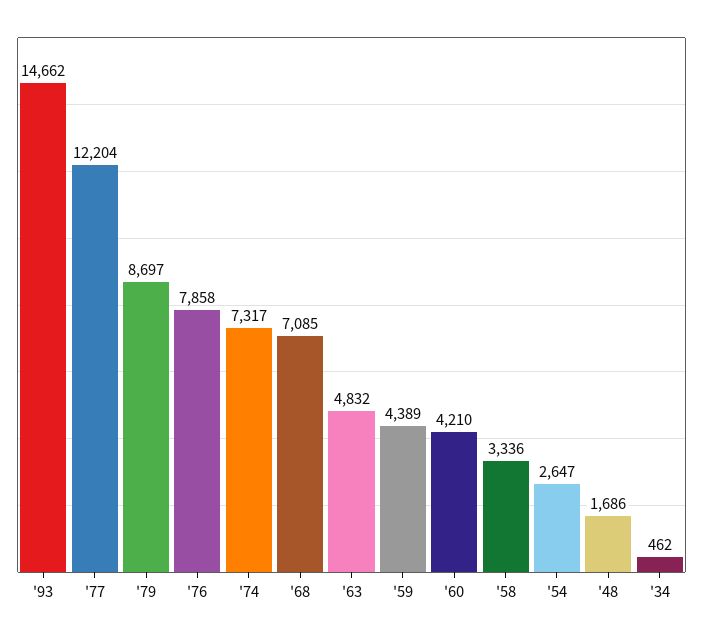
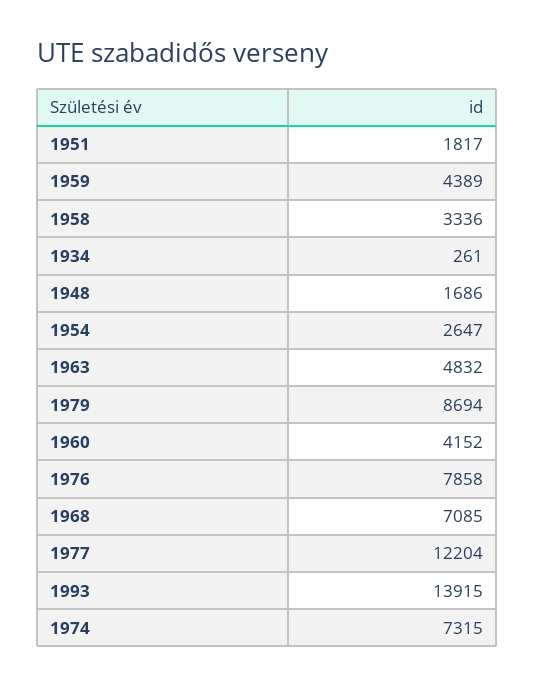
'93: 14662 -> 13915
'79: 8697 -> 8694
'74: 7317 -> 7315
'60: 4210 -> 4152
'34: 462 -> 261
1951: none -> 1817

